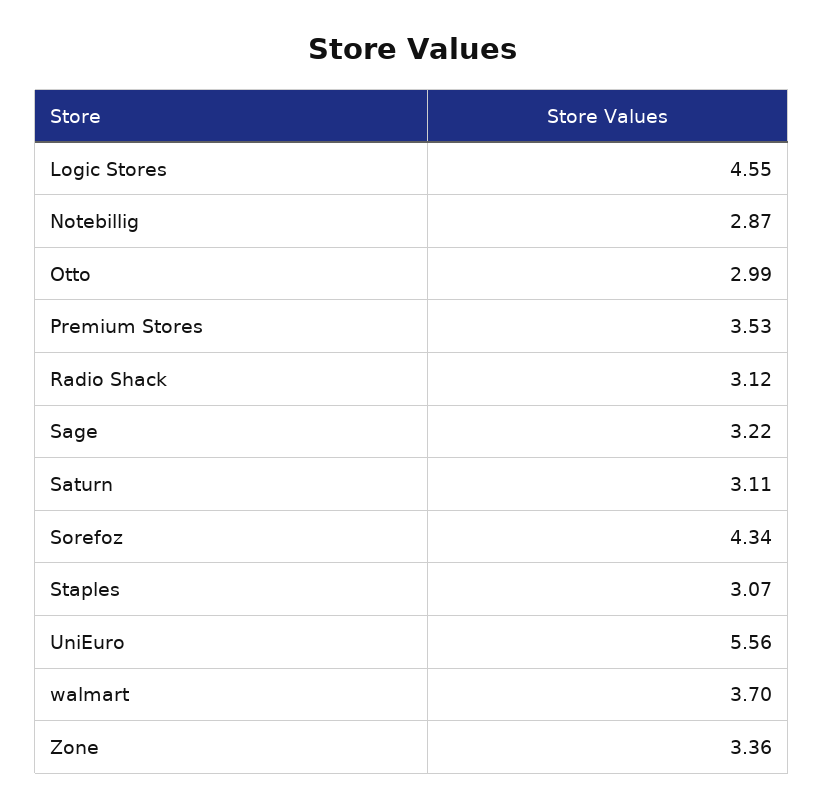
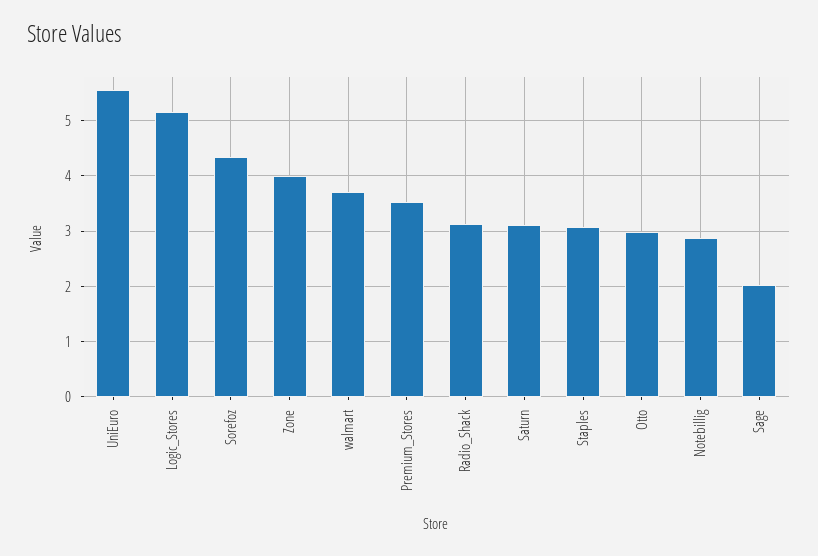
Logic Stores: 4.55 -> 5.2
Sage: 3.22 -> 2
Zone: 3.36 -> 4

